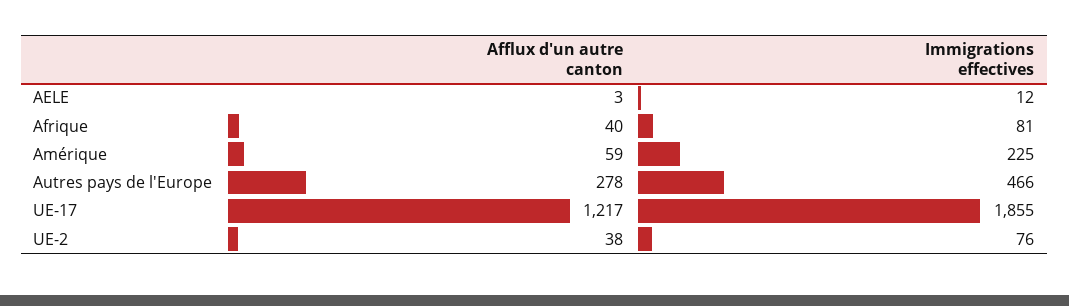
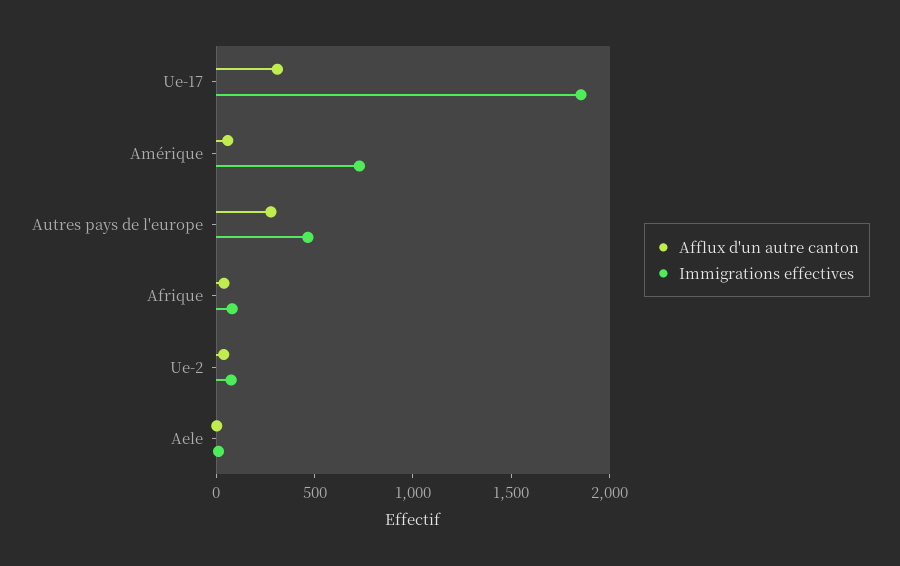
Immigrations effectives, Amérique: 225 -> 700
Afflux d'un autre canton, UE-17: 1217 -> 300

